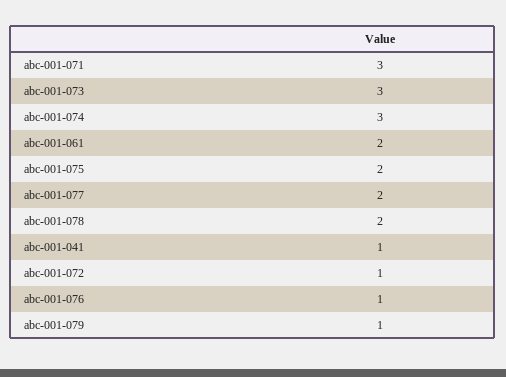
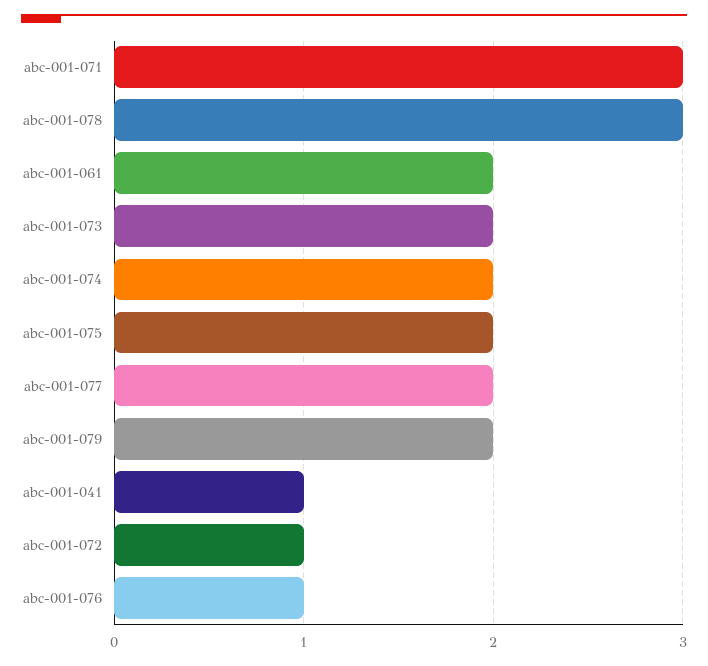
abc-001-073: 3 -> 2
abc-001-074: 3 -> 2
abc-001-078: 2 -> 3
abc-001-079: 1 -> 2

